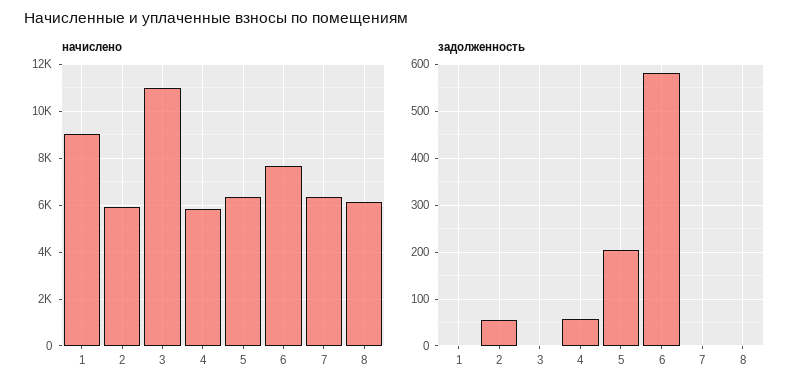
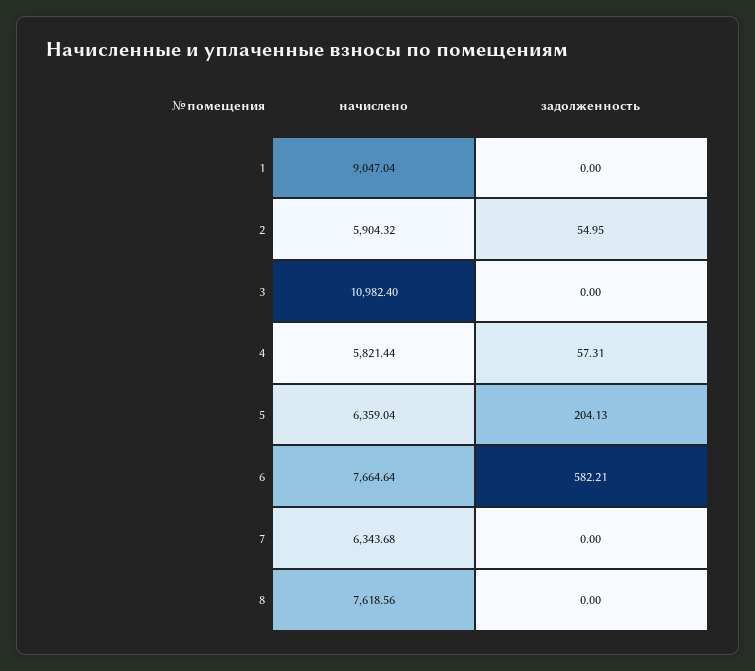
начислено, 8: 6000 -> 7618.56

